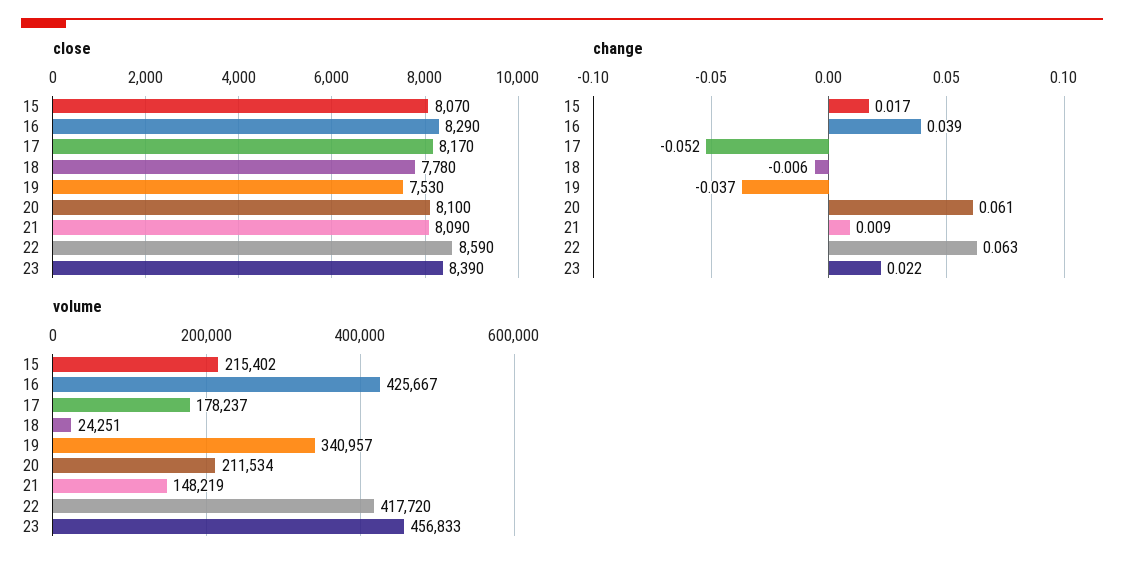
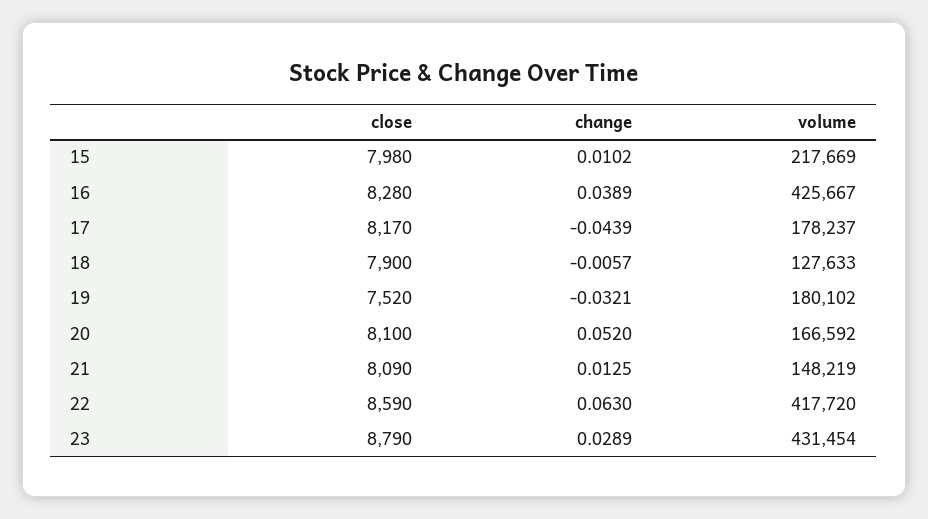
close, 15: 8070 -> 7980
close, 16: 8290 -> 8280
close, 18: 7780 -> 7900
close, 19: 7530 -> 7520
close, 23: 8390 -> 8790
change, 15: 0.017 -> 0.0102
change, 17: -0.052 -> -0.0439
change, 19: -0.037 -> -0.0321
change, 20: 0.061 -> 0.052
change, 21: 0.009 -> 0.0125
change, 23: 0.022 -> 0.0289
volume, 15: 215402 -> 217669
volume, 18: 24251 -> 127633
volume, 19: 340957 -> 180102
volume, 20: 211534 -> 166592
volume, 23: 456833 -> 431454

